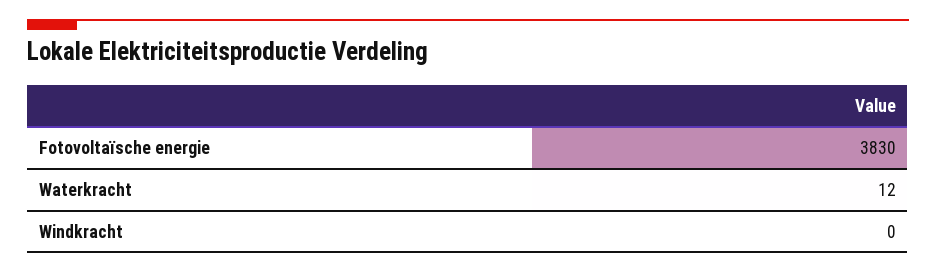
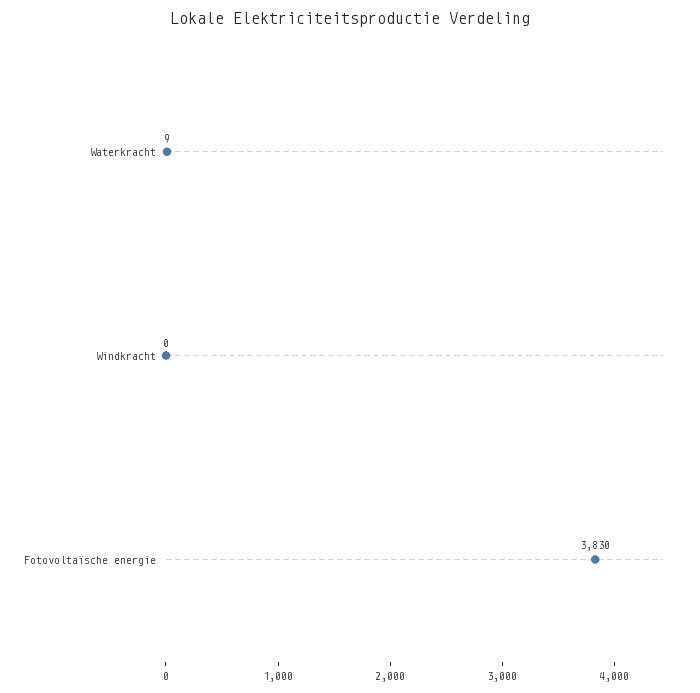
Waterkracht: 12 -> 9

